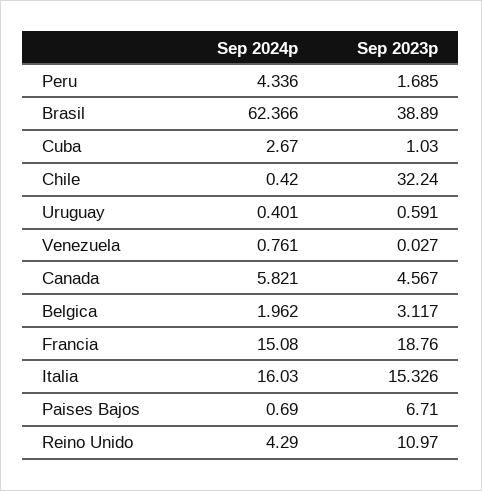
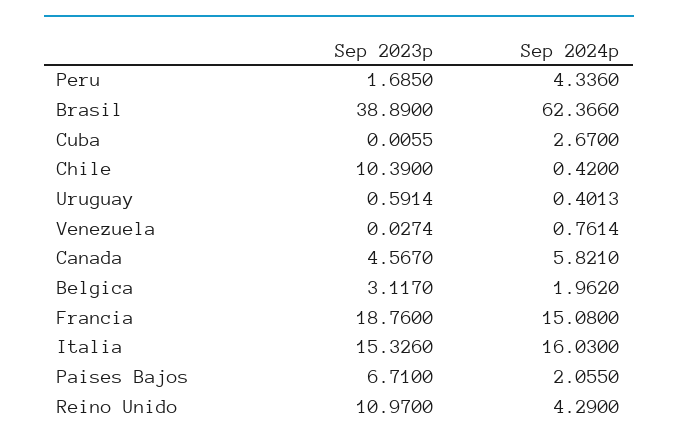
Sep 2023p, Cuba: 1.03 -> 0.0055
Sep 2023p, Chile: 32.24 -> 10.39
Sep 2024p, Paises Bajos: 0.69 -> 2.055

